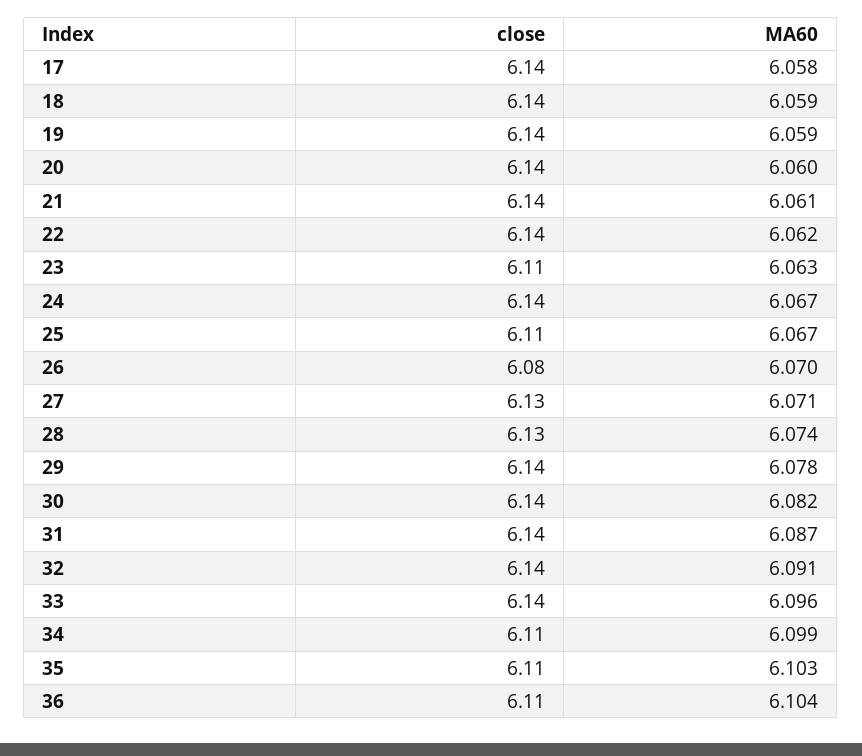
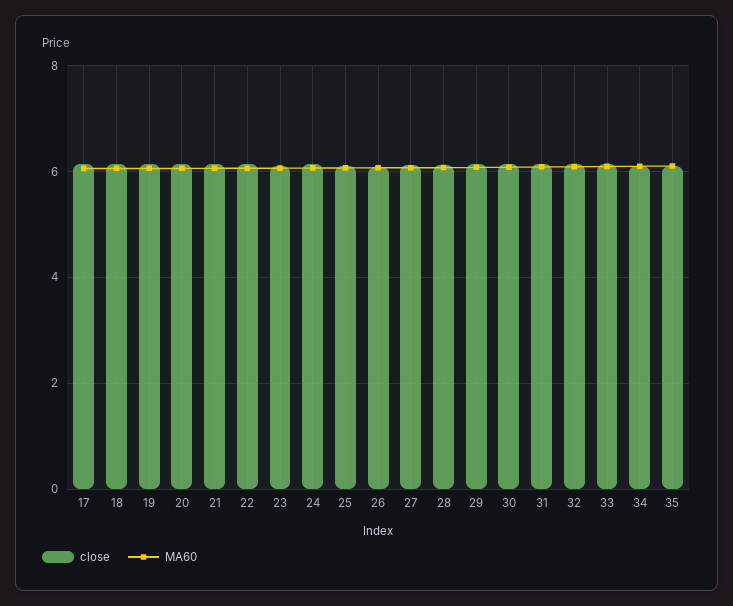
close, 36: 6.11 -> none
MA60, 36: 6.104 -> none

